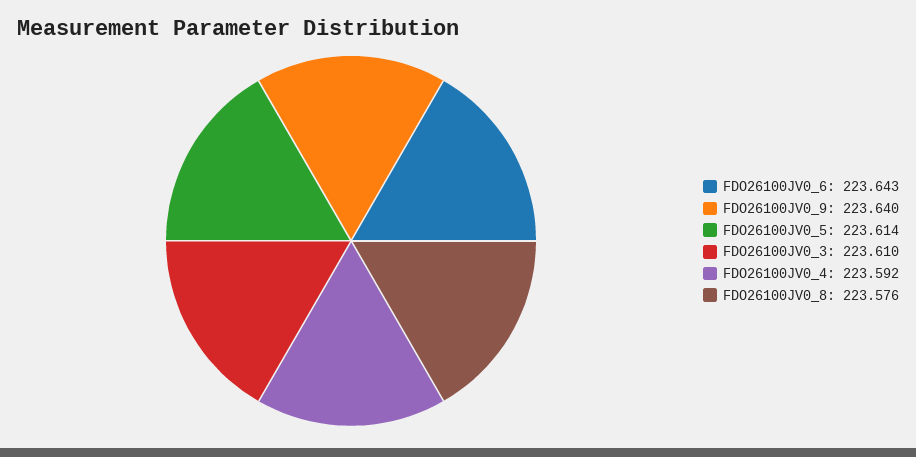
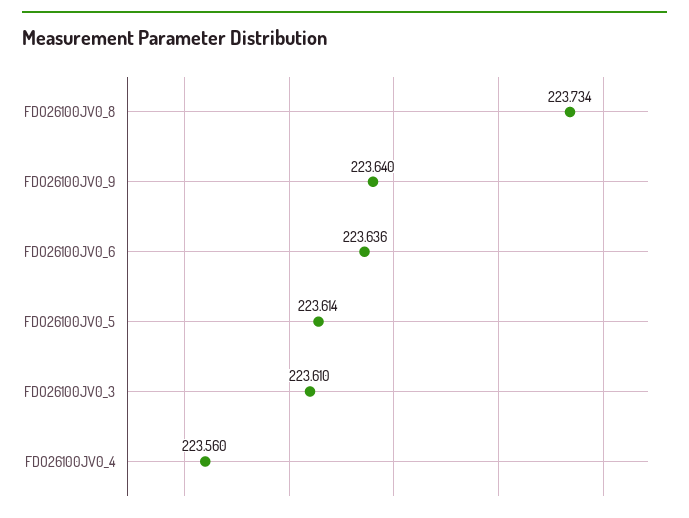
FDO26100JV0_6: 223.643 -> 223.636
FDO26100JV0_4: 223.592 -> 223.56
FDO26100JV0_8: 223.576 -> 223.734

